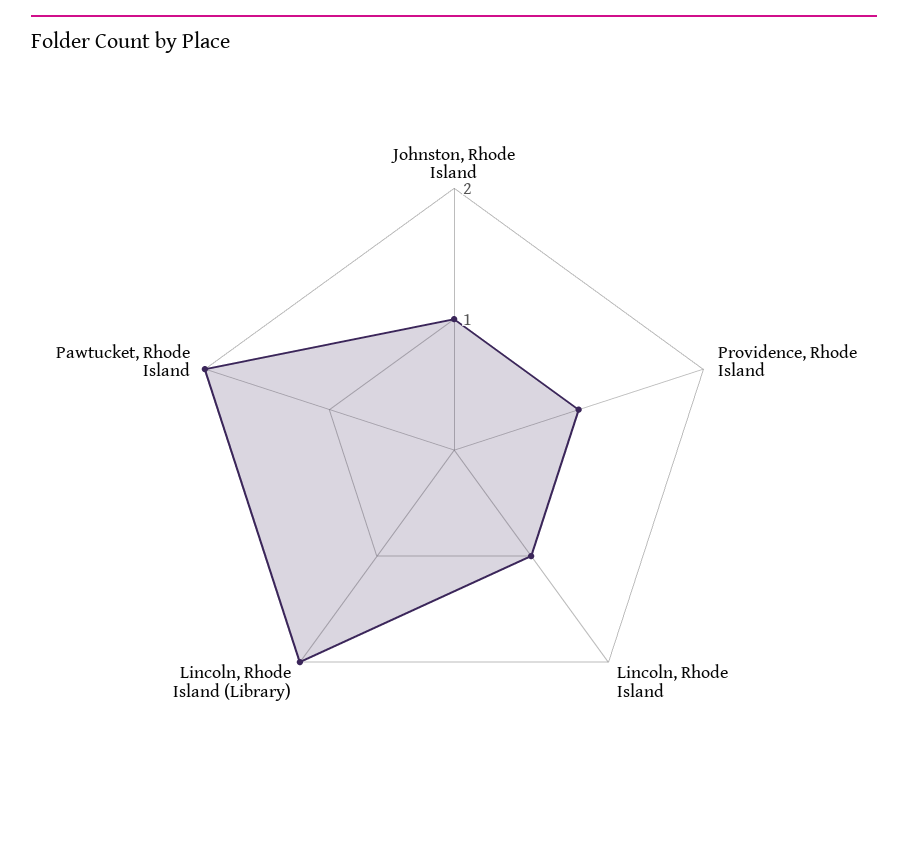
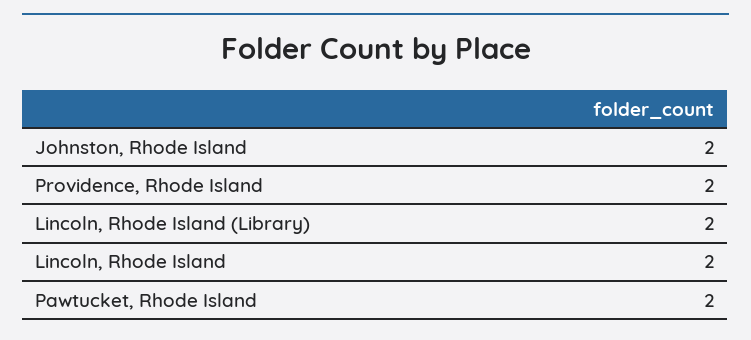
Johnston, Rhode Island: 1 -> 2
Providence, Rhode Island: 1 -> 2
Lincoln, Rhode Island: 1 -> 2

